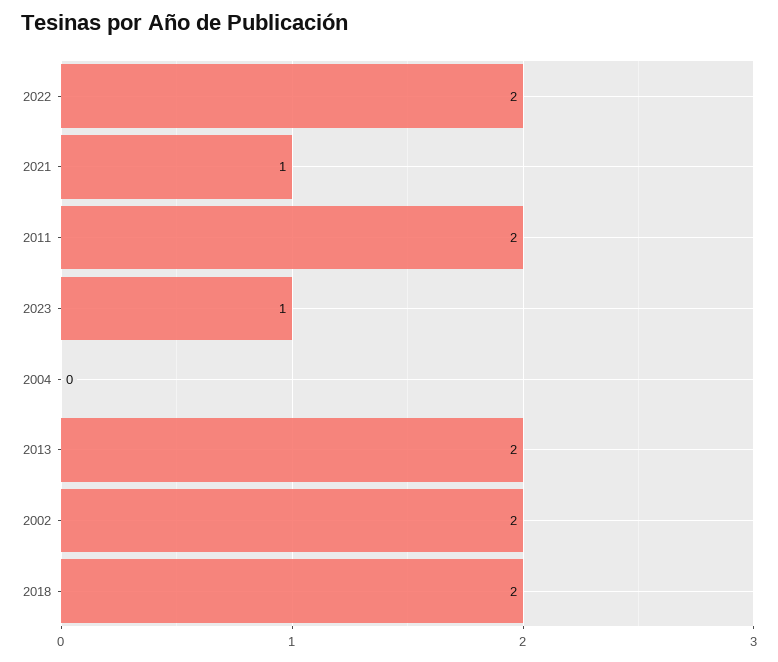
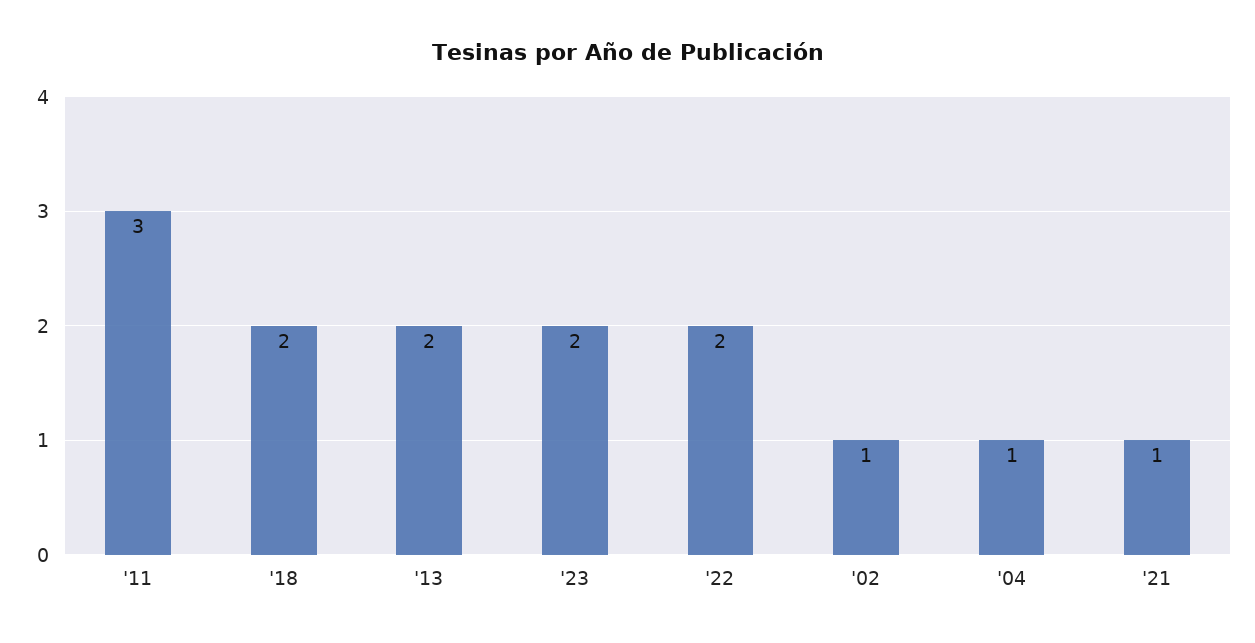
2011: 2 -> 3
2023: 1 -> 2
2004: 0 -> 1
2002: 2 -> 1

